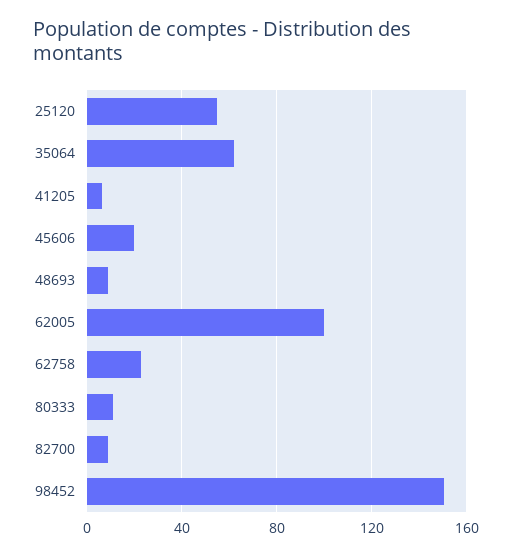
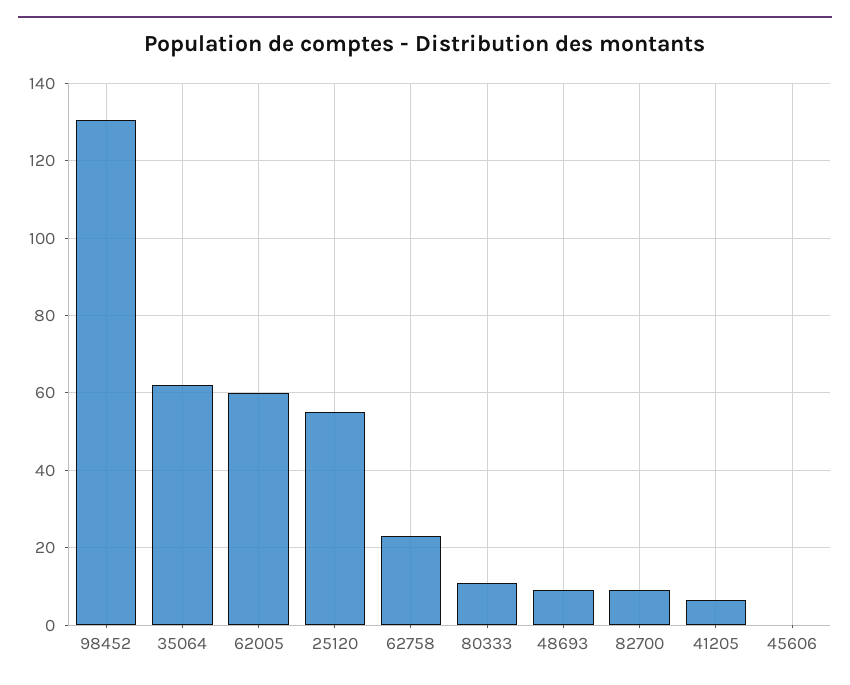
45606: 20 -> 0
62005: 100 -> 60
98452: 150 -> 130

